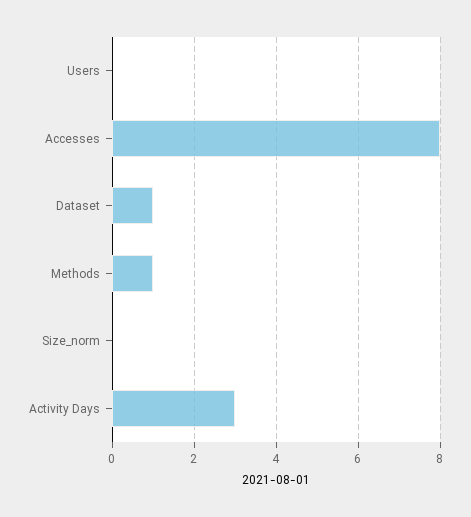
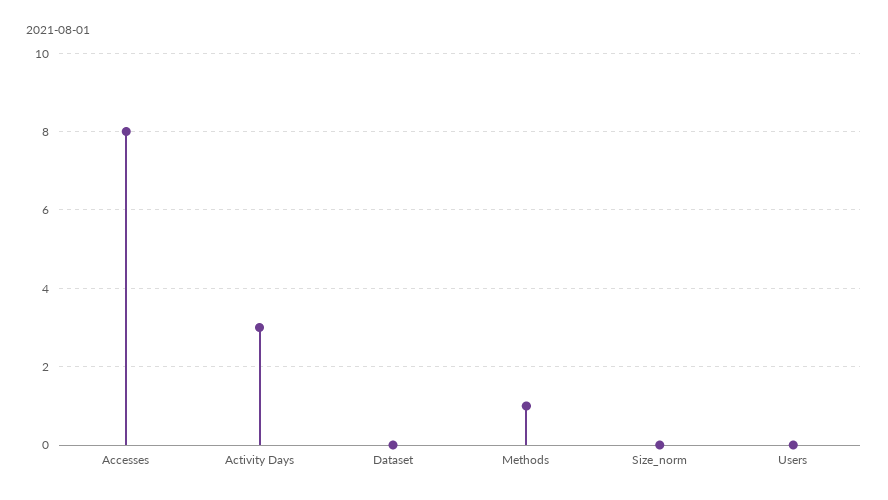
Dataset: 1 -> 0

